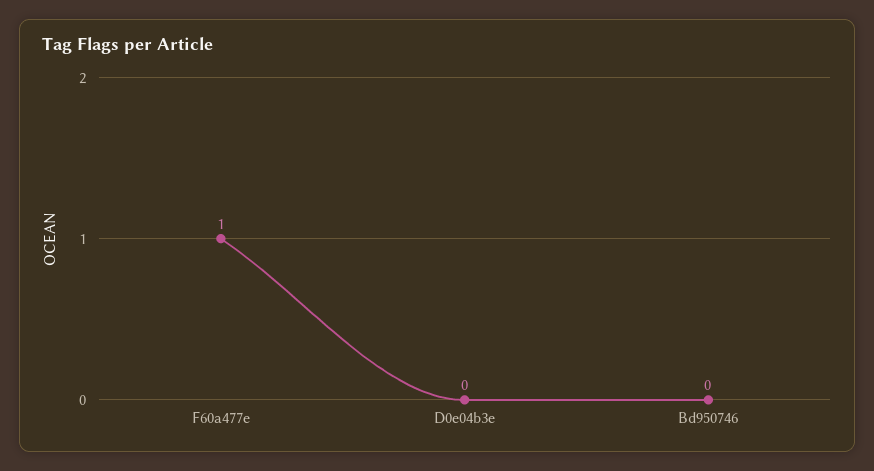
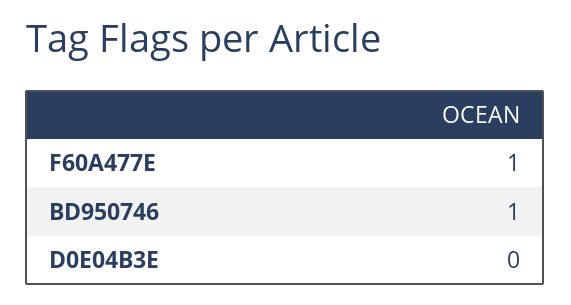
Bd950746: 0 -> 1

